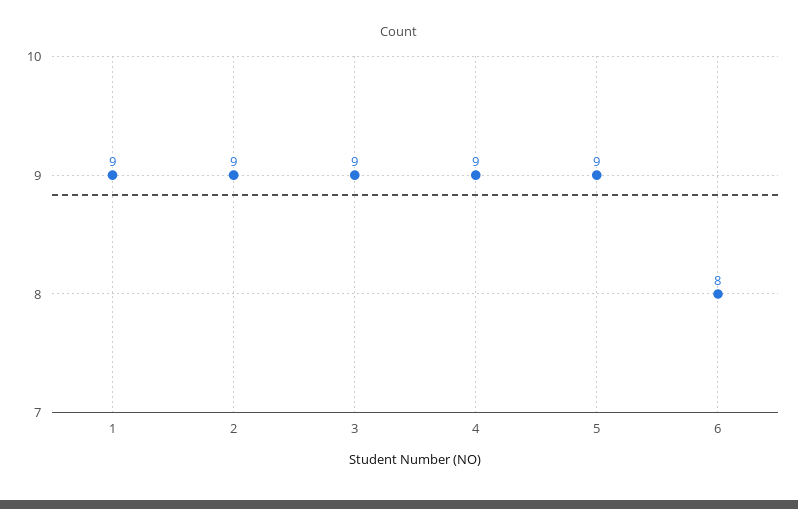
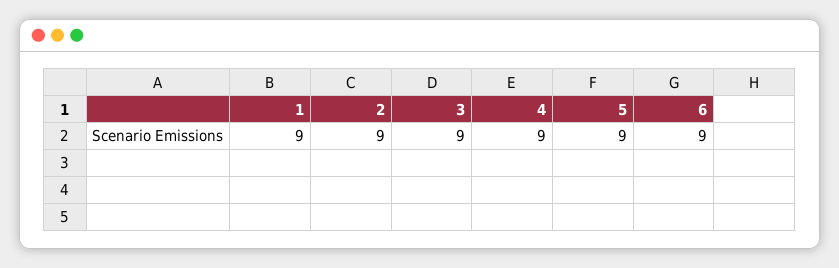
6: 8 -> 9

